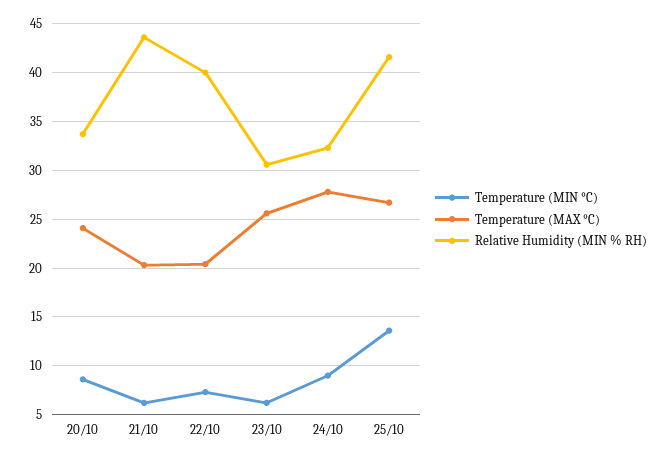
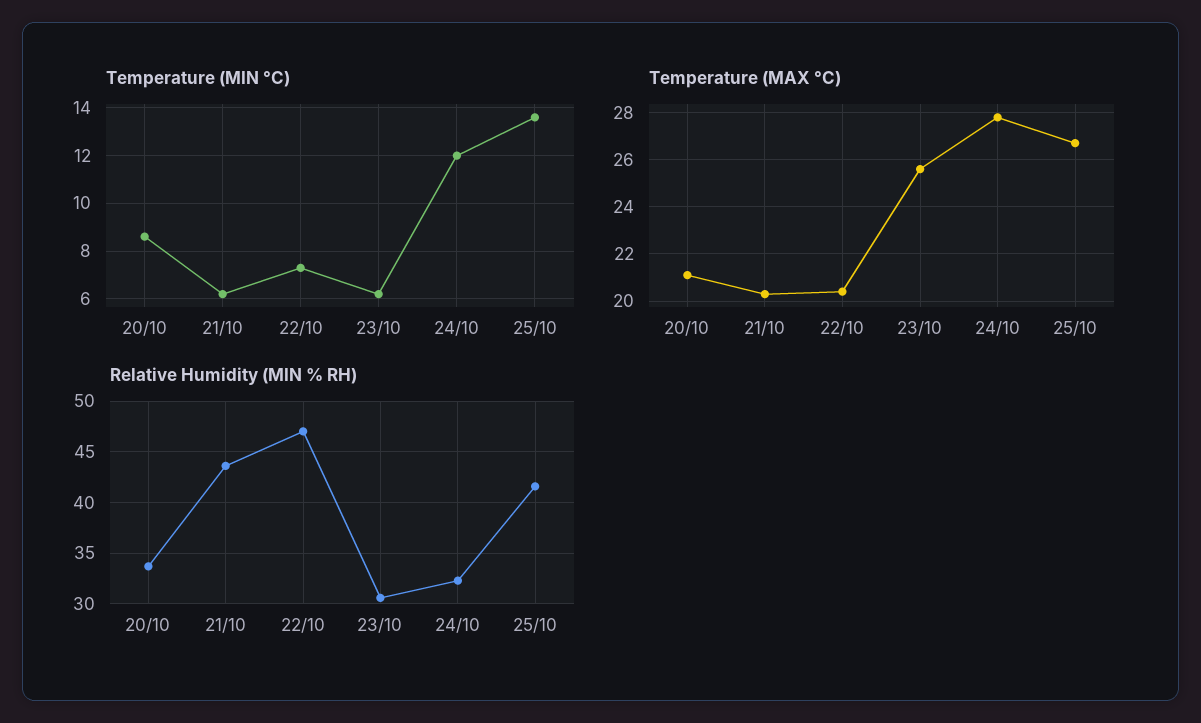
Temperature (MAX °C), 20/10: 24 -> 21
Relative Humidity (MIN % RH), 22/10: 40 -> 47
Temperature (MIN °C), 24/10: 9 -> 12

